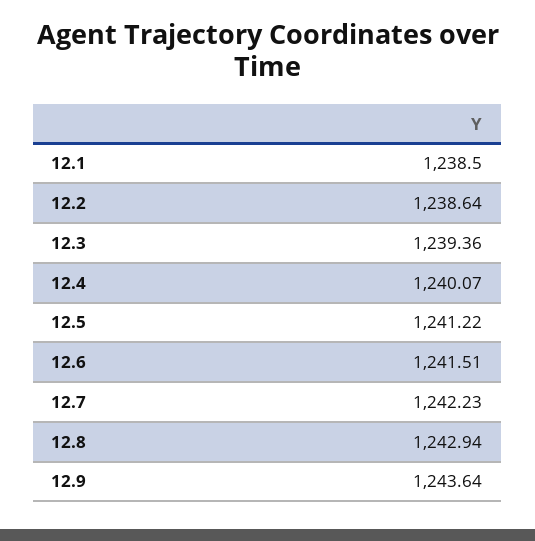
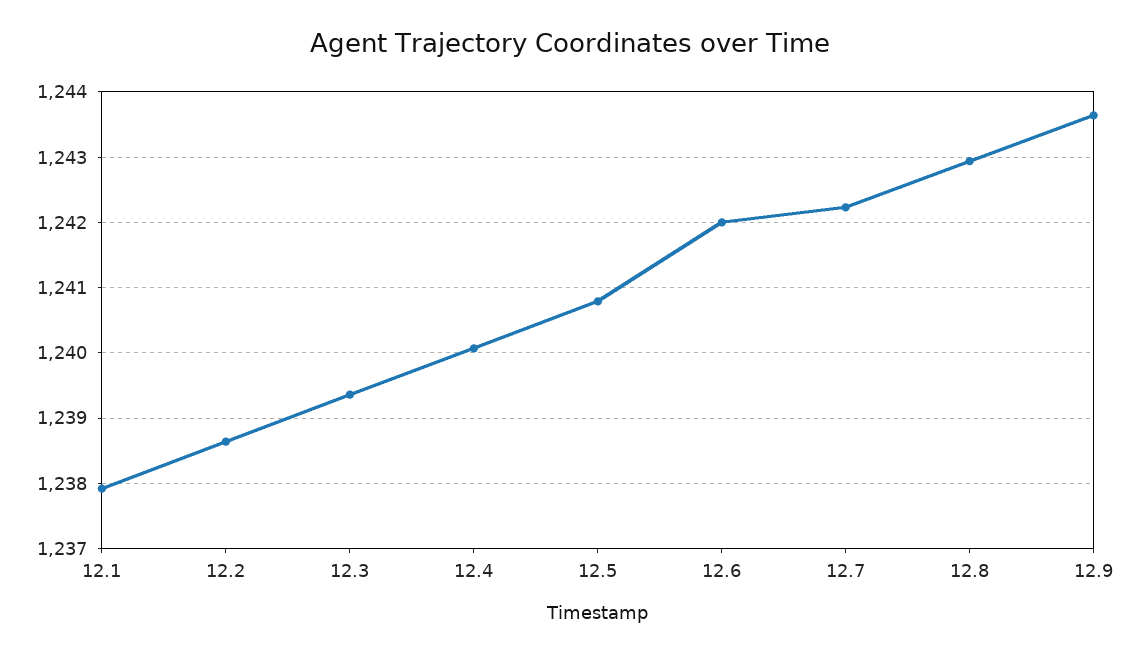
12.1: 1238.5 -> 1237.9
12.5: 1241.22 -> 1240.8
12.6: 1241.51 -> 1242

